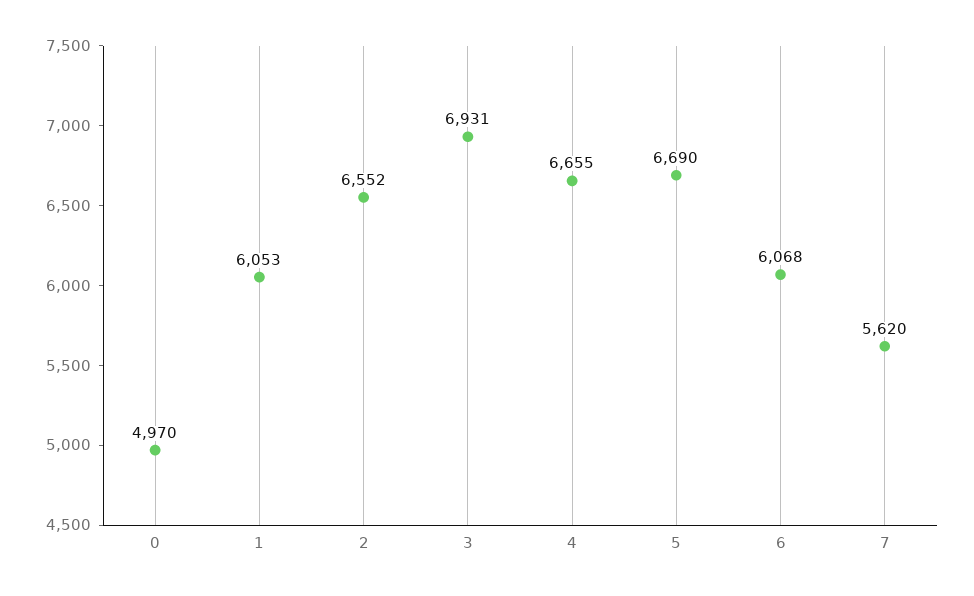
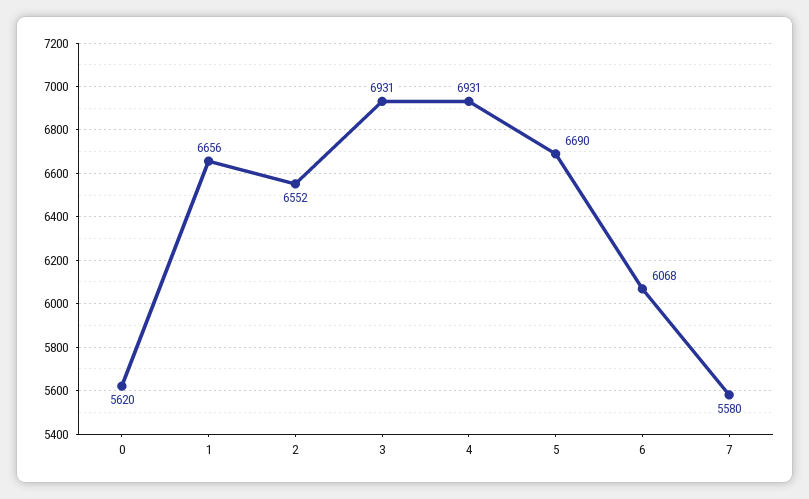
0: 4970 -> 5620
1: 6053 -> 6656
4: 6655 -> 6931
7: 5620 -> 5580

